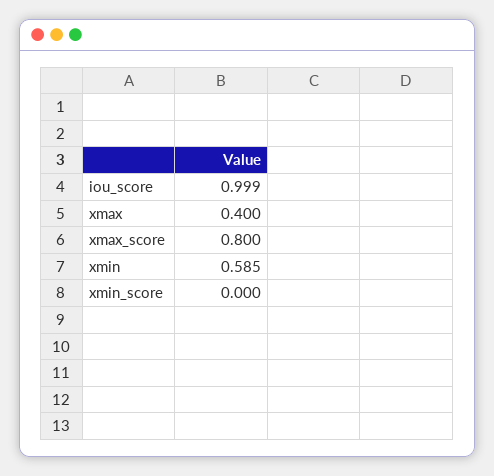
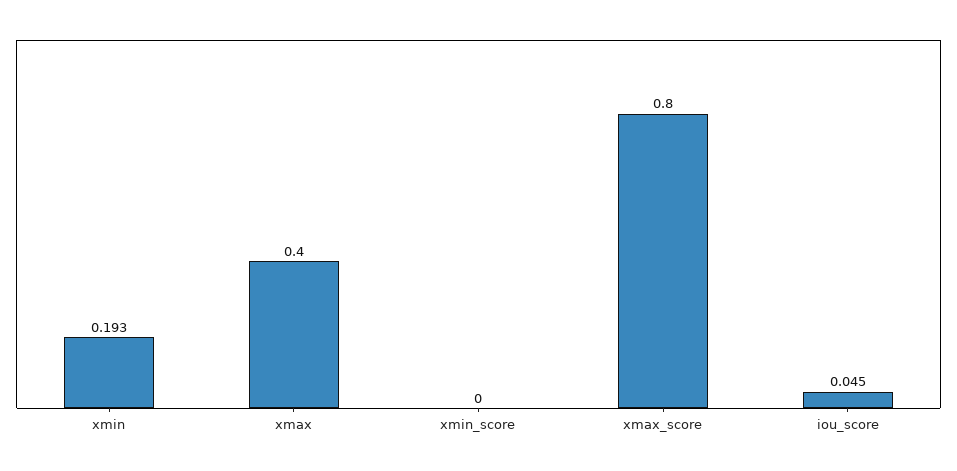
iou_score: 0.999 -> 0.045
xmin: 0.585 -> 0.193

